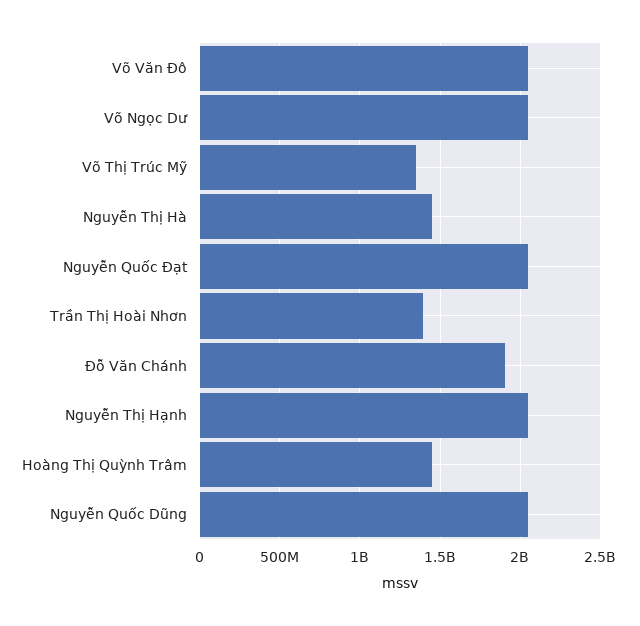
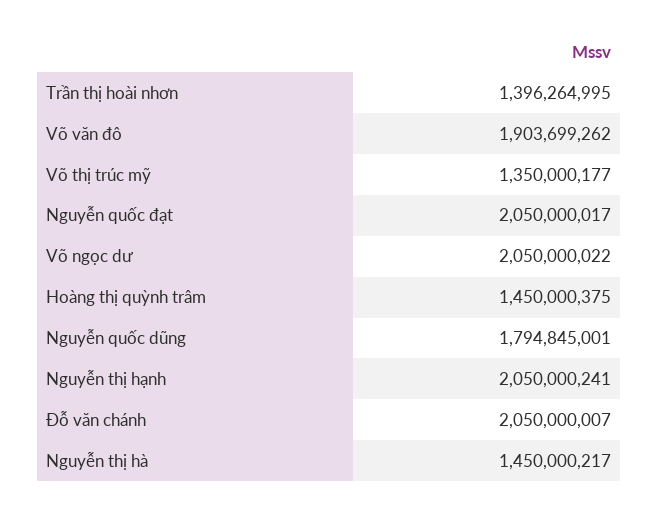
Võ Văn Đô: 2050000000 -> 1903699262
Đỗ Văn Chánh: 1900000000 -> 2050000007
Nguyễn Quốc Dũng: 2050000000 -> 1794845001

